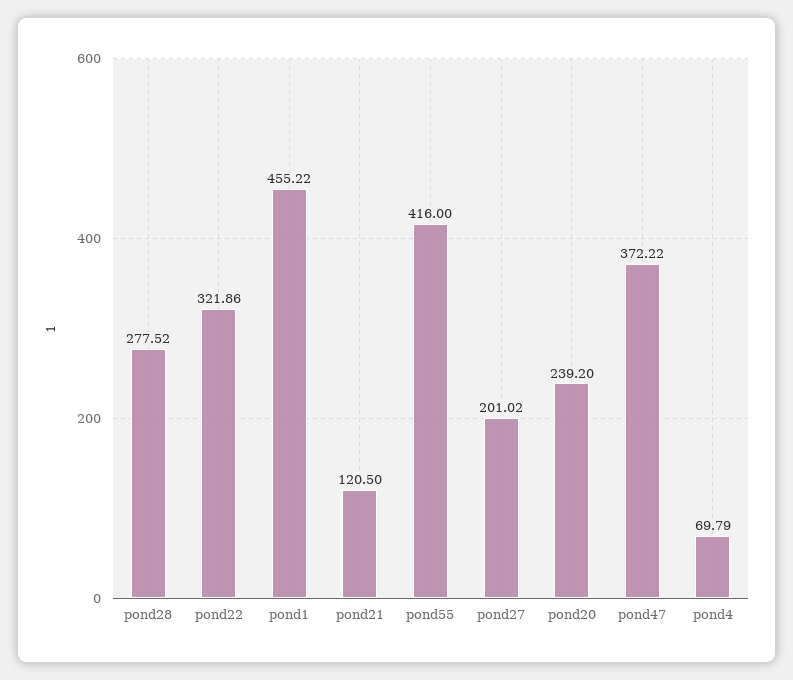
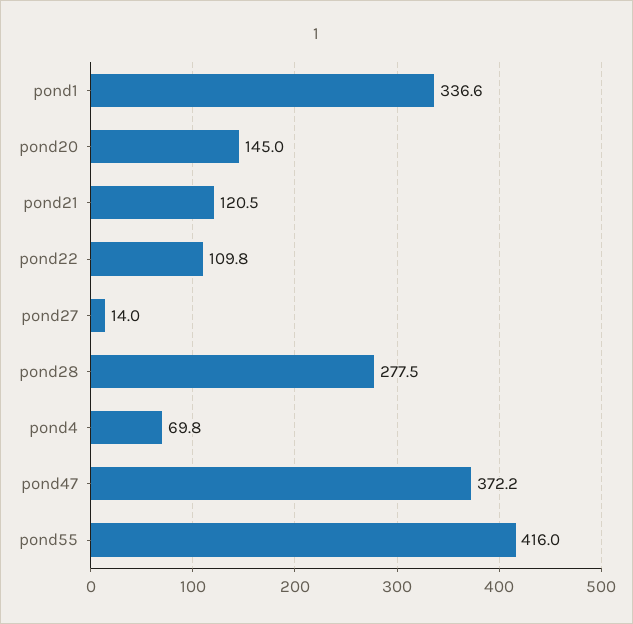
pond22: 321.86 -> 109.8
pond1: 455.22 -> 336.6
pond27: 201.02 -> 14
pond20: 239.2 -> 145

